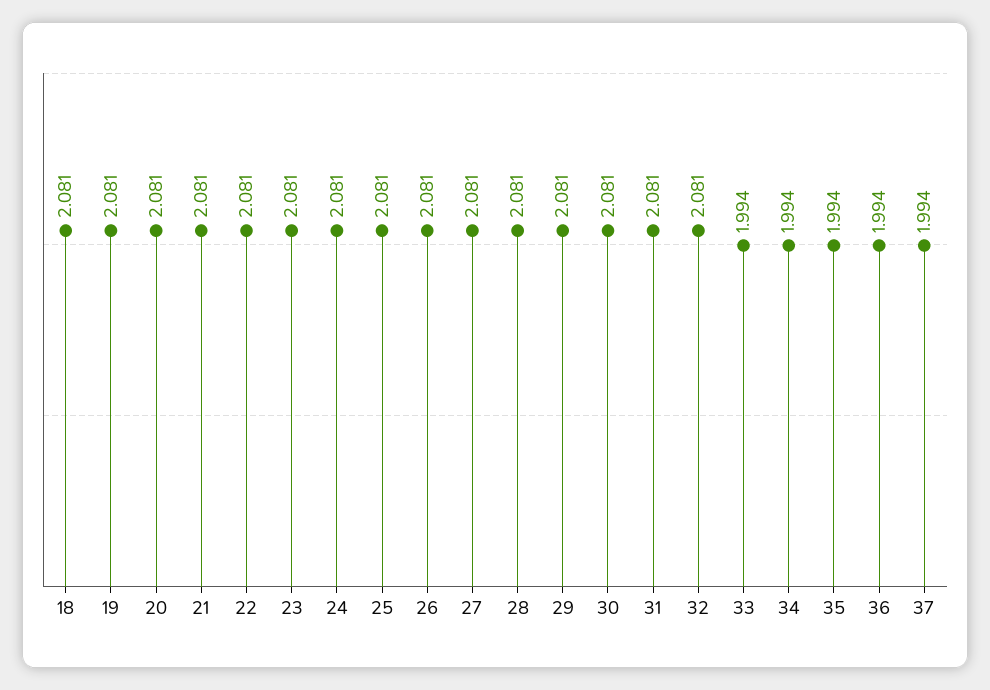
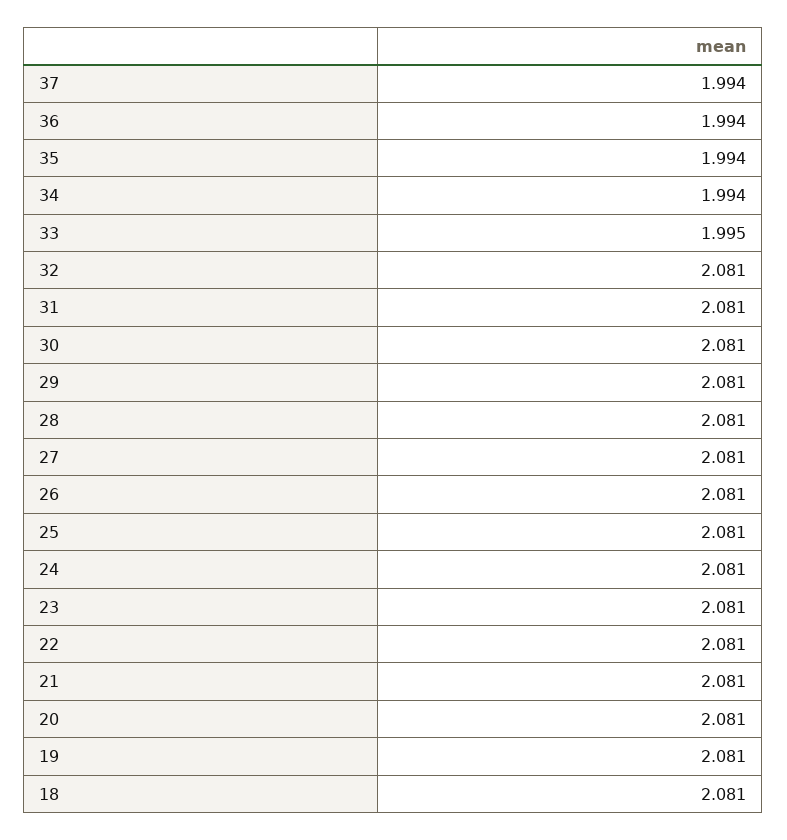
33: 1.994 -> 1.995

